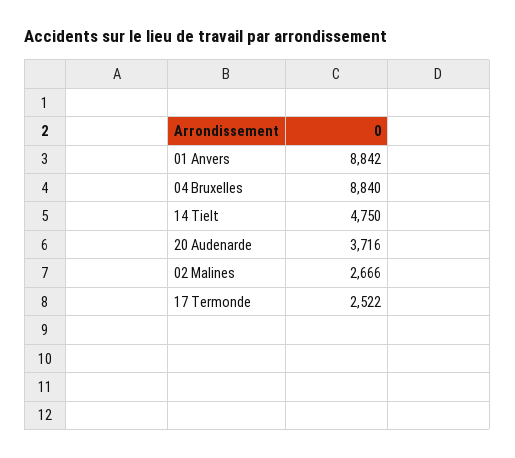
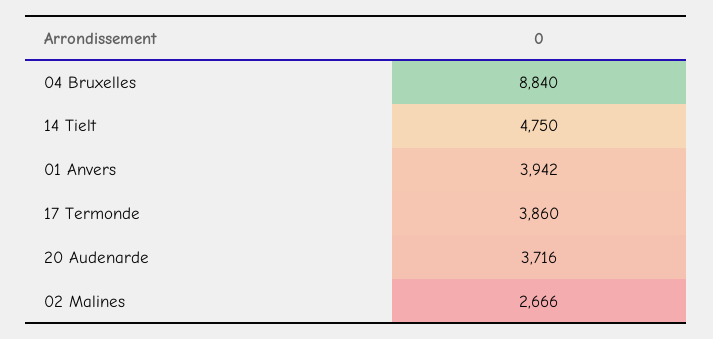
01 Anvers: 8842 -> 3942
17 Termonde: 2522 -> 3860

